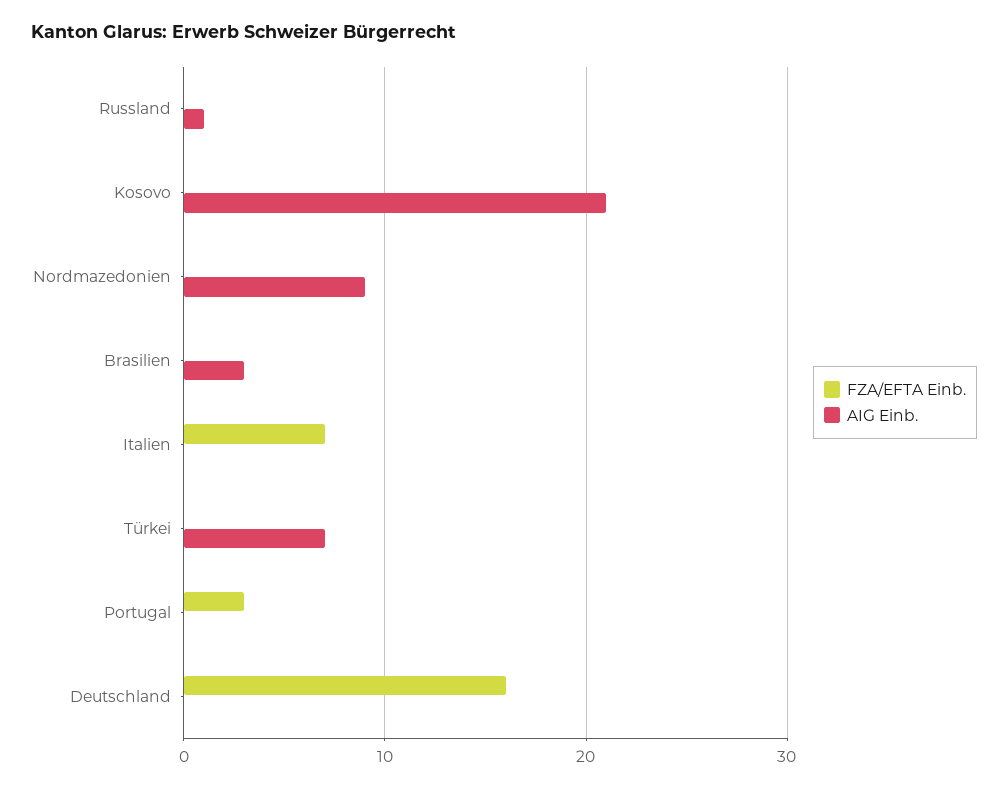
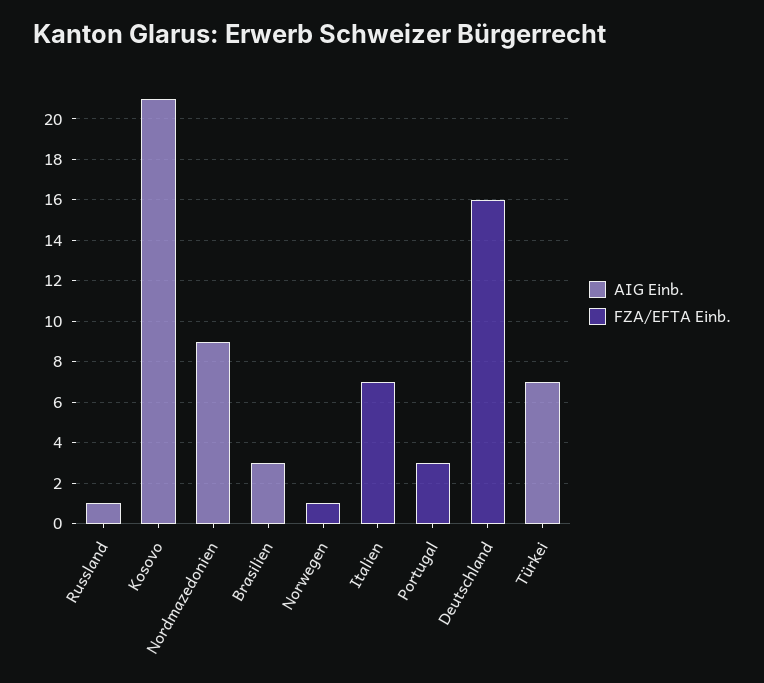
AIG Einb., Norwegen: none -> 0
FZA/EFTA Einb., Norwegen: none -> 1

